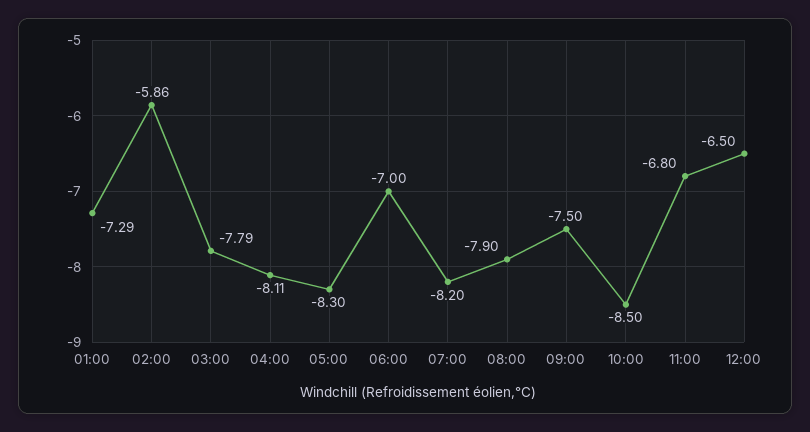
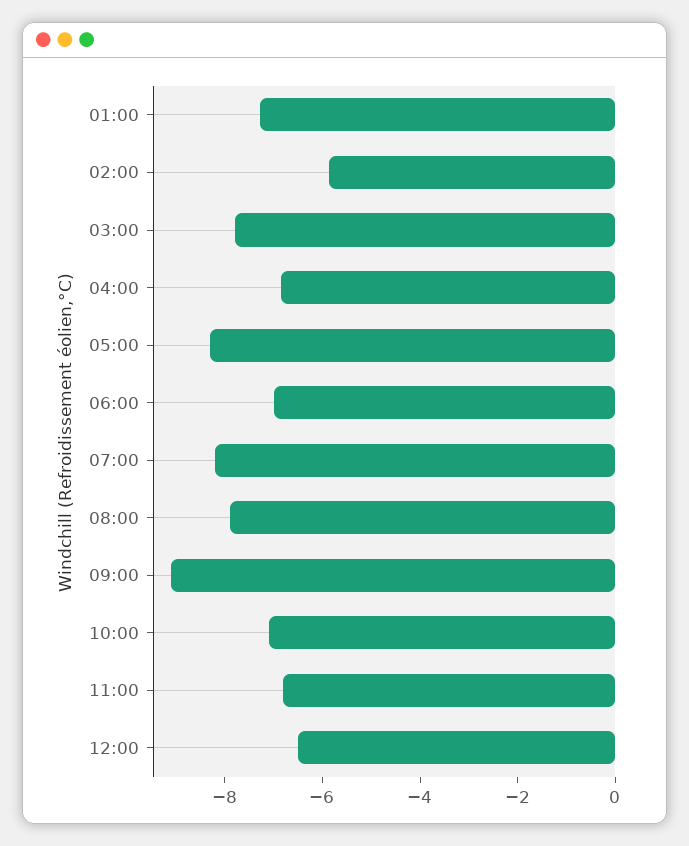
04:00: -8.11 -> -7
09:00: -7.5 -> -9
10:00: -8.5 -> -7

